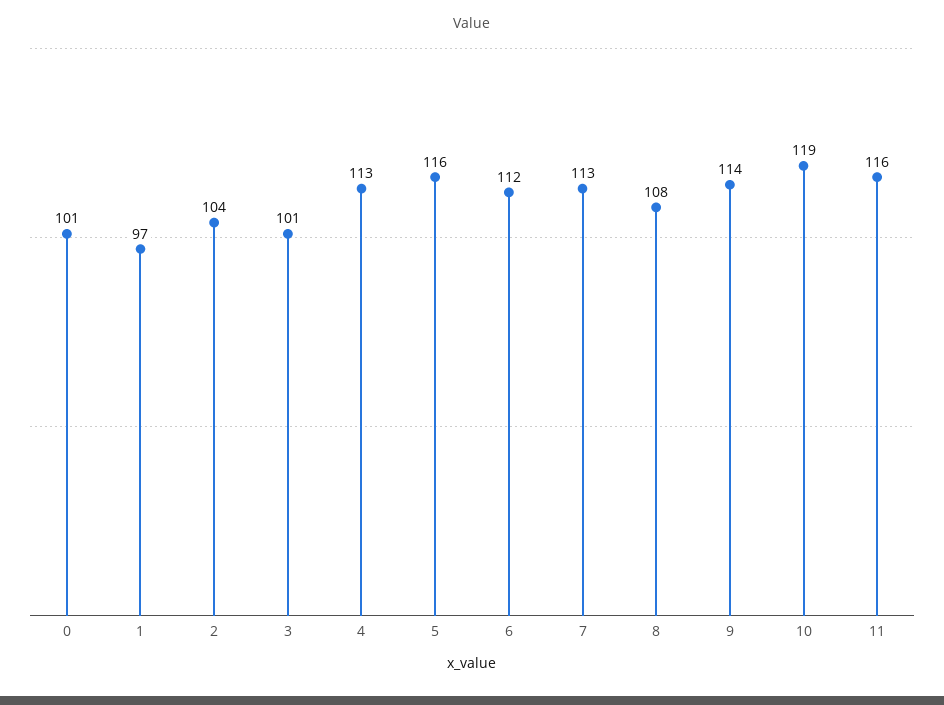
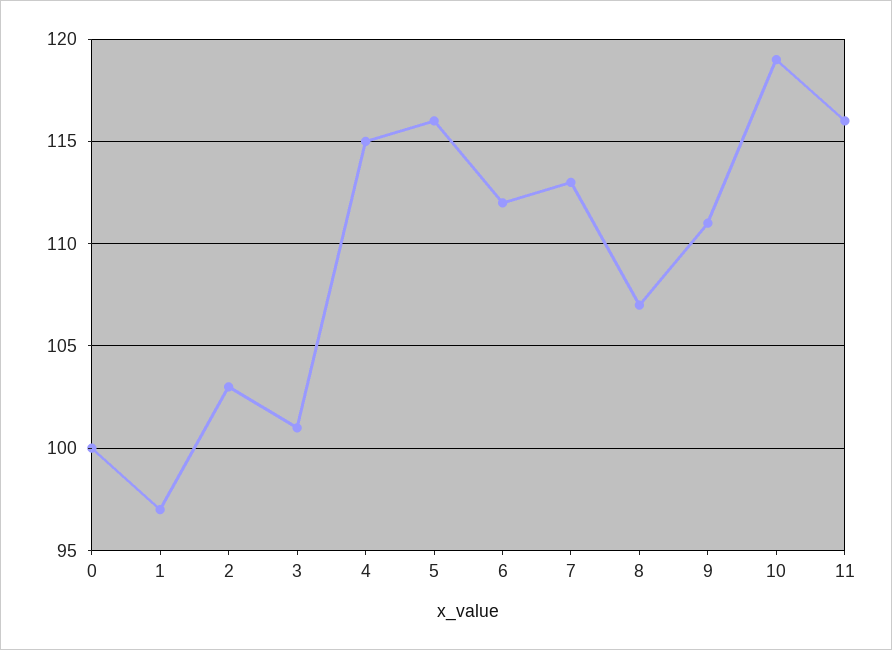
0: 101 -> 100
2: 104 -> 103
4: 113 -> 115
8: 108 -> 107
9: 114 -> 111

